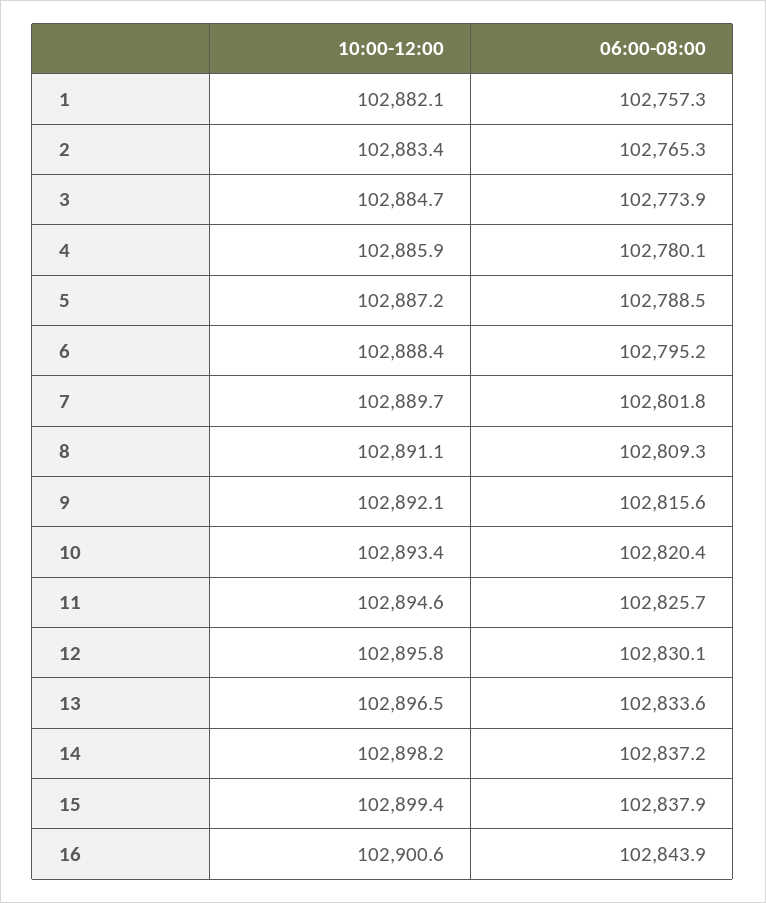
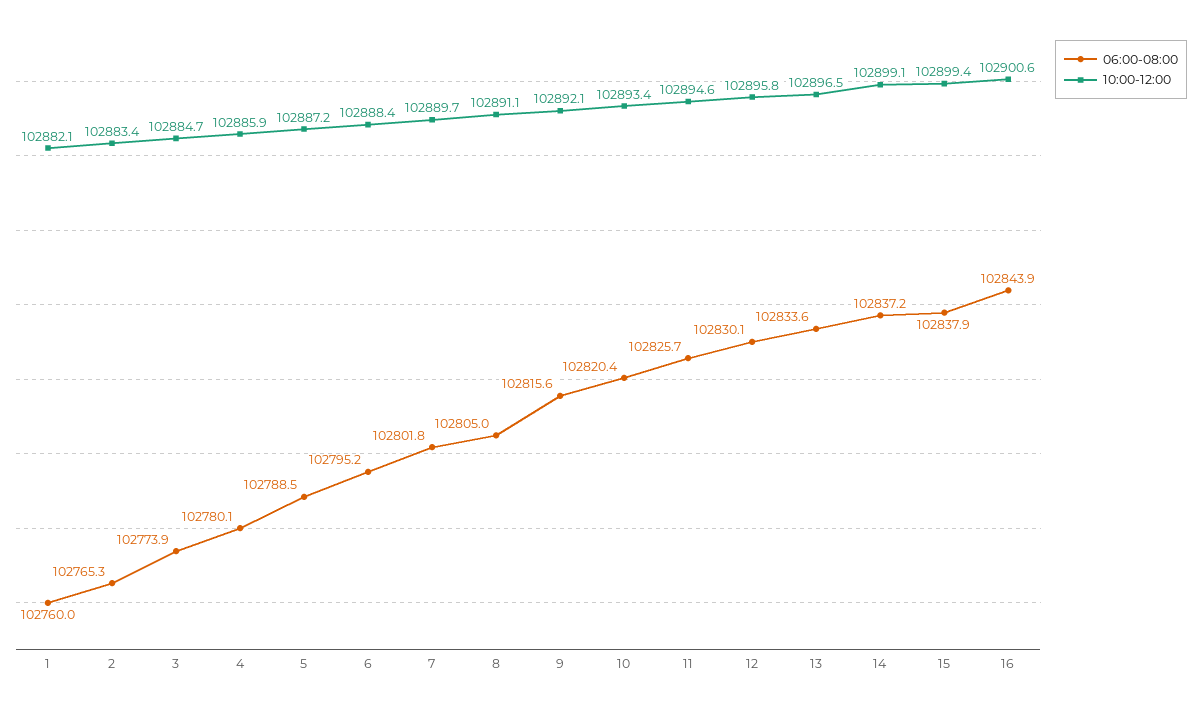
06:00-08:00, 1: 102757.3 -> 102760
06:00-08:00, 8: 102809.3 -> 102805
10:00-12:00, 14: 102898.2 -> 102899.1

